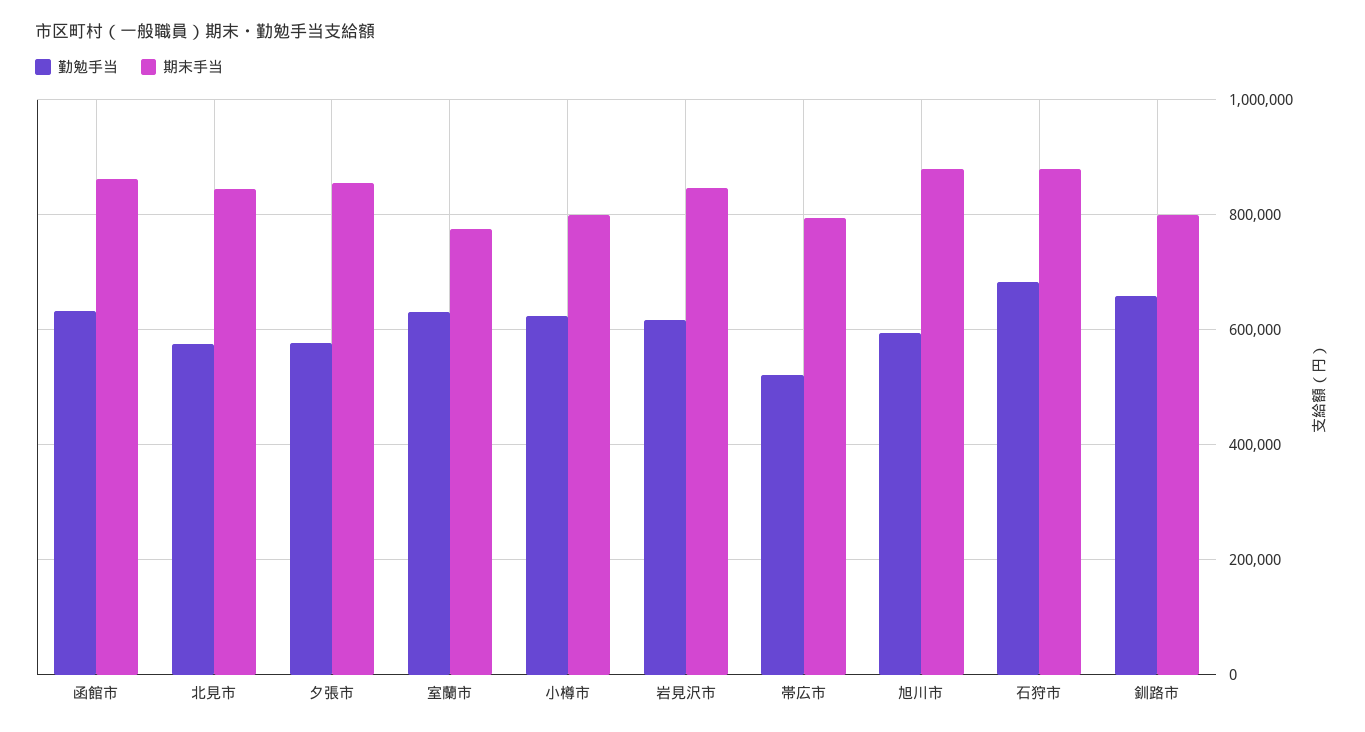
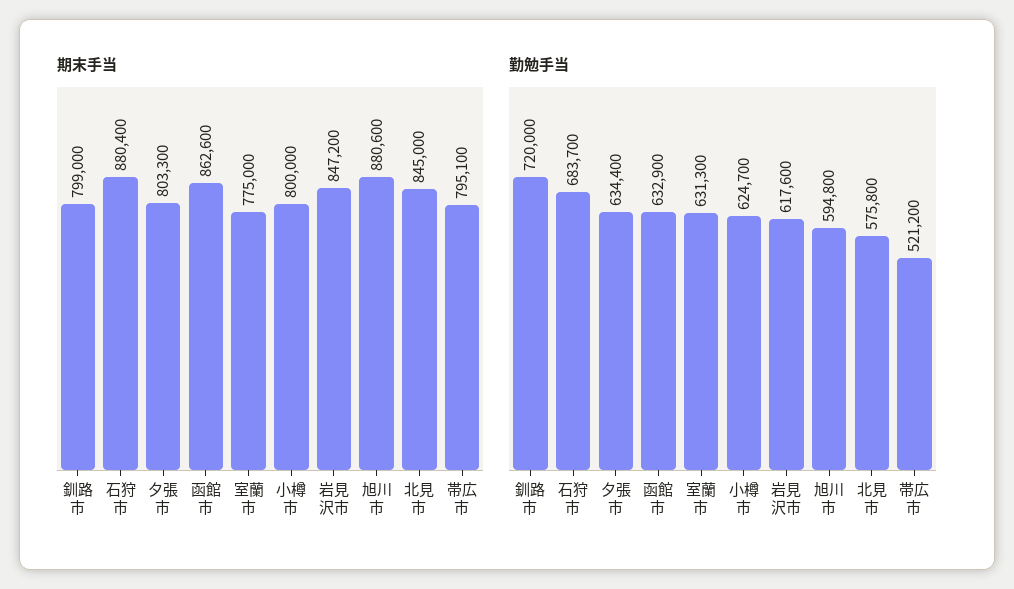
勤勉手当, 夕張市: 580000 -> 634400
期末手当, 夕張市: 860000 -> 803300
勤勉手当, 釧路市: 660000 -> 720000

